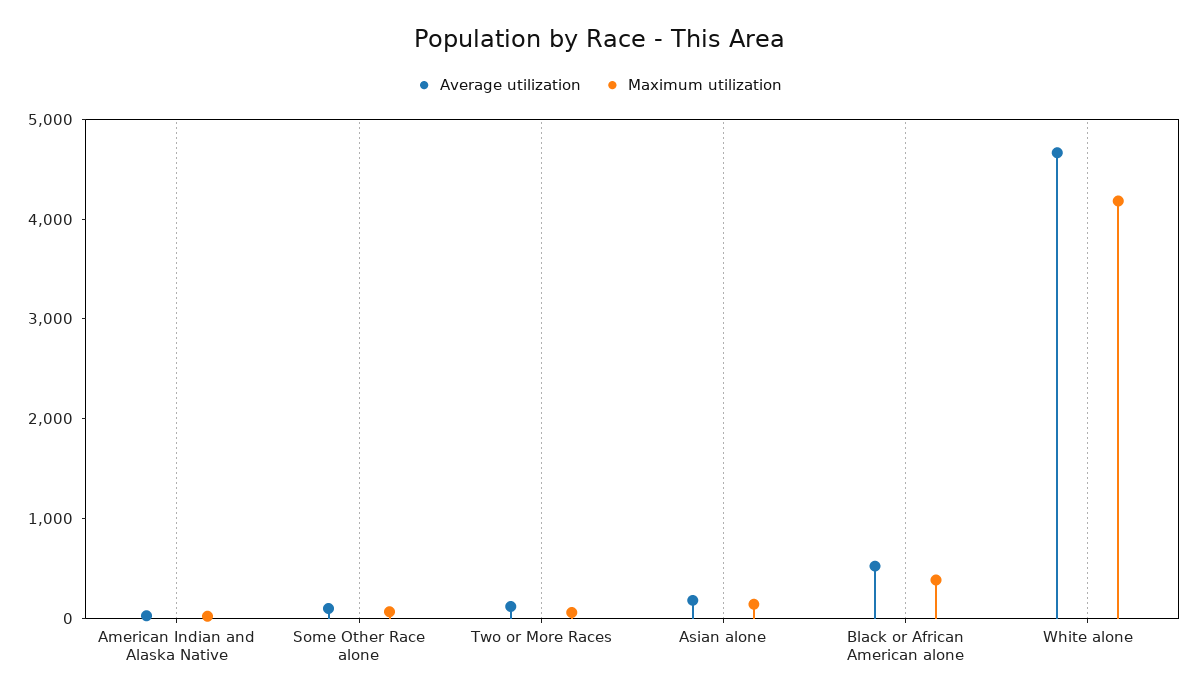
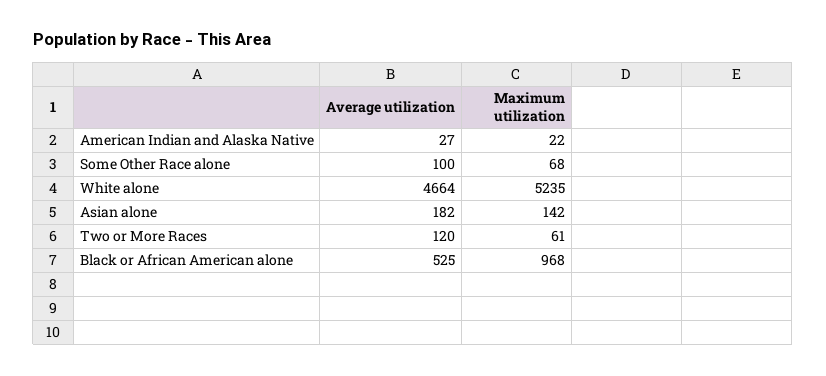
Maximum utilization, Black or African American alone: 400 -> 968
Maximum utilization, White alone: 4200 -> 5235

